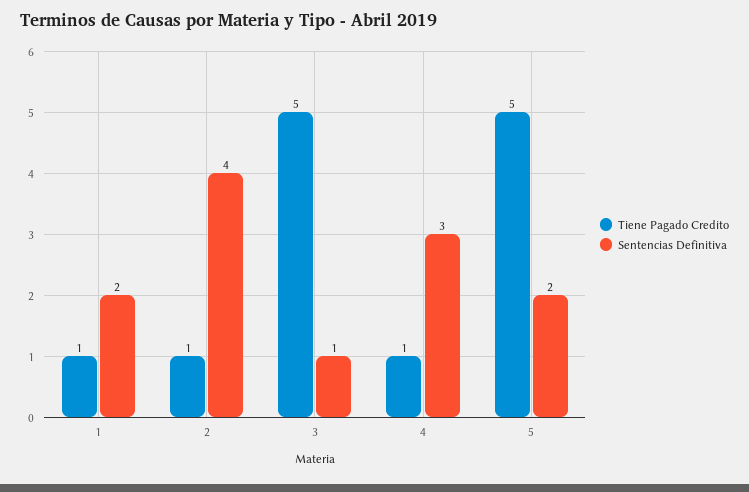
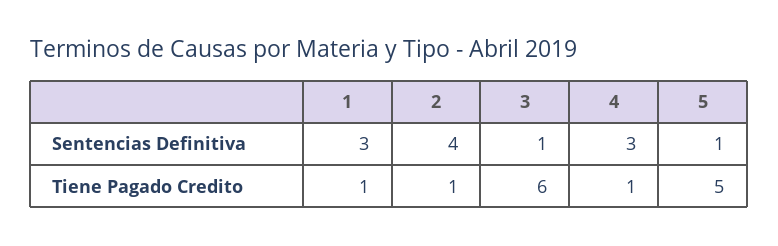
Sentencias Definitiva, 1: 2 -> 3
Tiene Pagado Credito, 3: 5 -> 6
Sentencias Definitiva, 5: 2 -> 1

